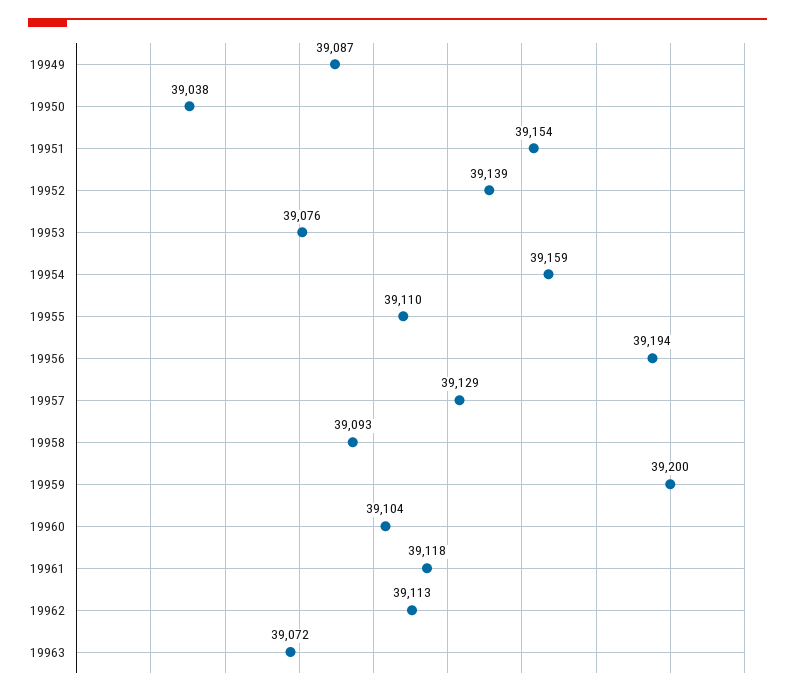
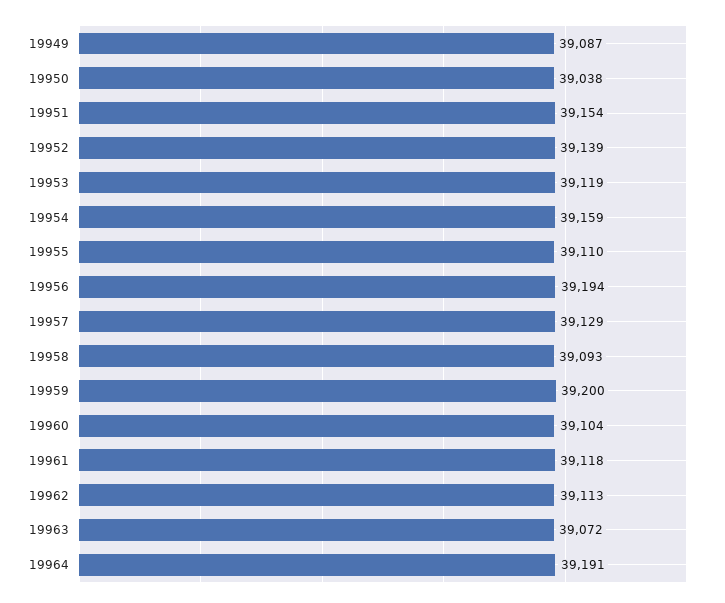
19953: 39076 -> 39119
19964: none -> 39191

